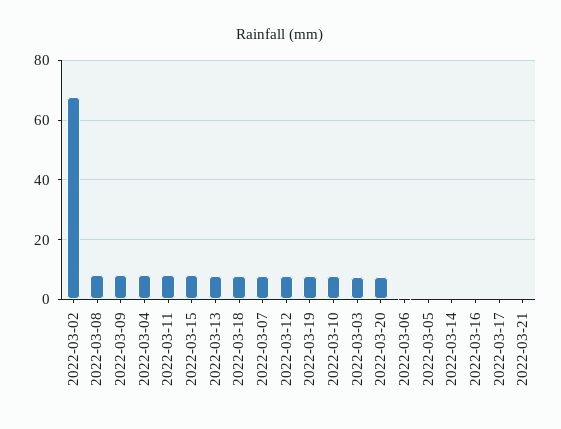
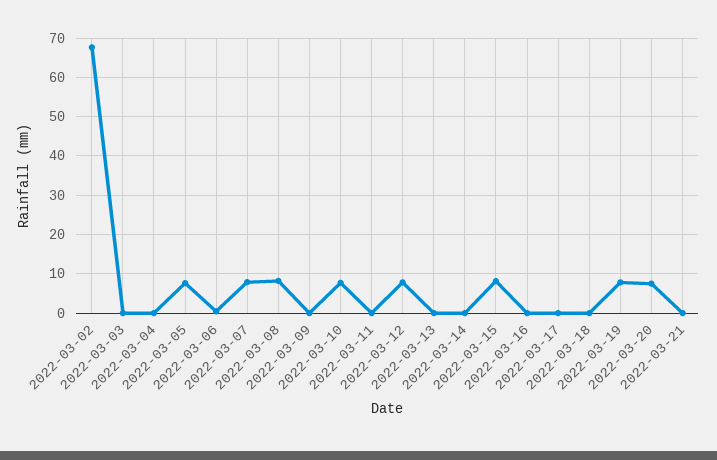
2022-03-09: 7.5 -> 0
2022-03-04: 7.5 -> 0
2022-03-11: 7.5 -> 0
2022-03-13: 7.5 -> 0
2022-03-18: 7.5 -> 0
2022-03-03: 7.5 -> 0
2022-03-05: 0 -> 8

